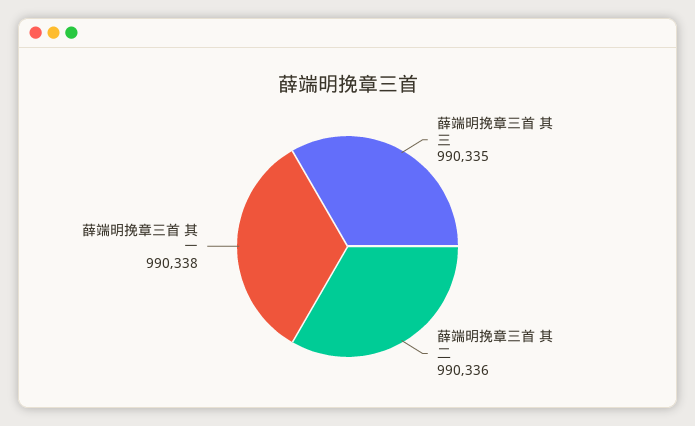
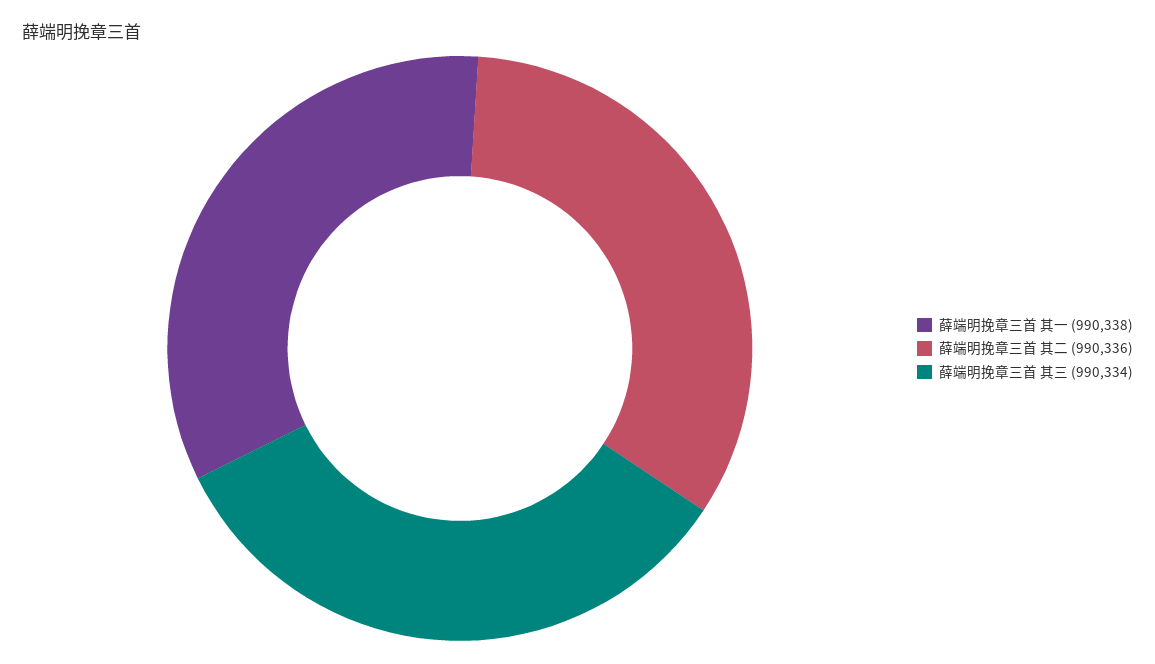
薛端明挽章三首 其三: 990335 -> 990334

